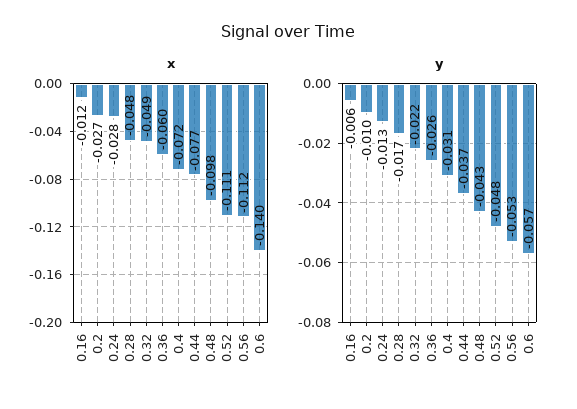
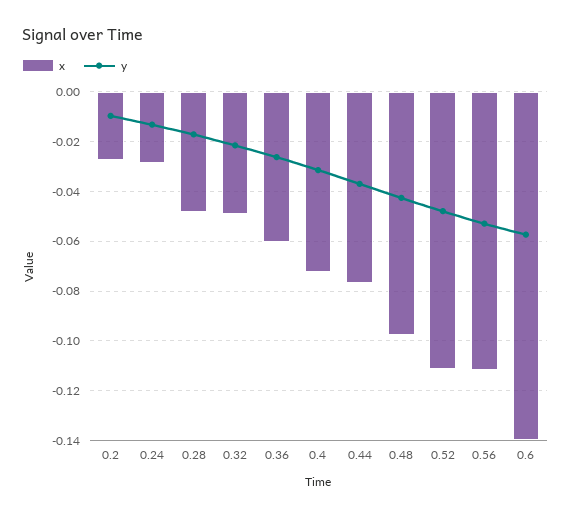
x, 0.16: -0.012 -> none
y, 0.16: -0.006 -> none

